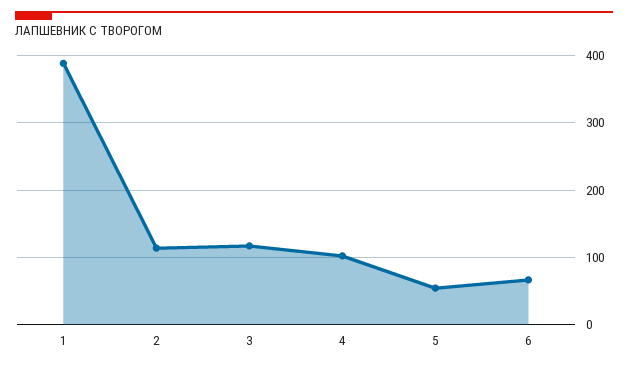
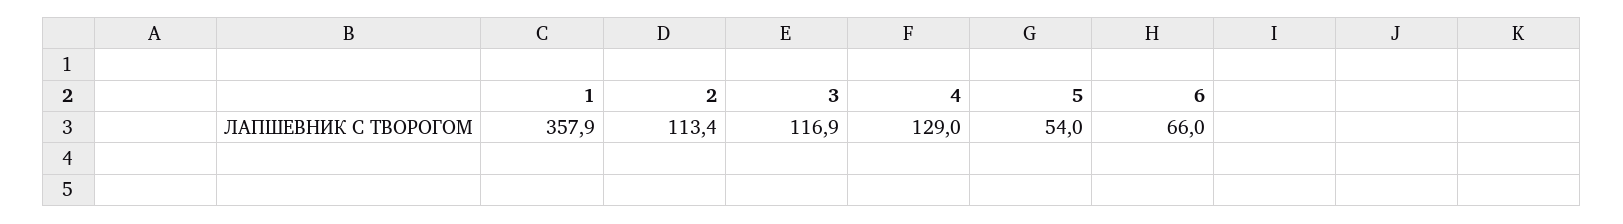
1: 390 -> 357.9
4: 100 -> 129

